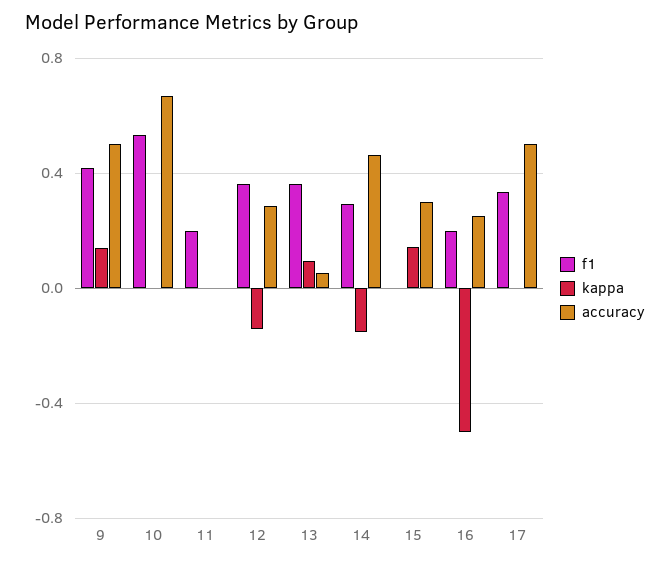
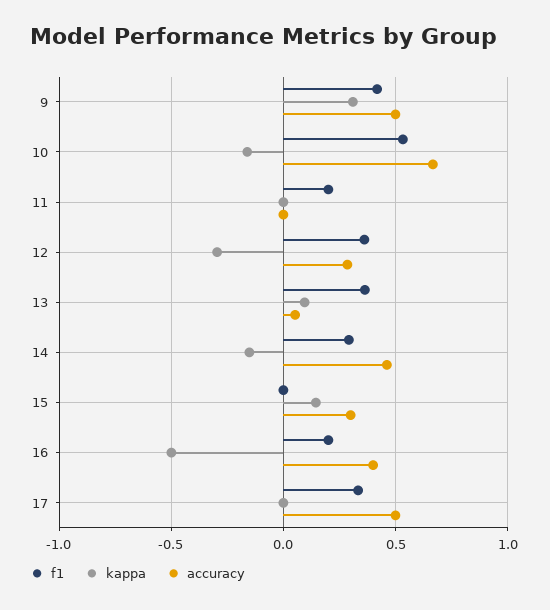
kappa, 9: 0.15 -> 0.3
kappa, 10: 0 -> -0.15
kappa, 12: -0.15 -> -0.3
accuracy, 16: 0.25 -> 0.4

